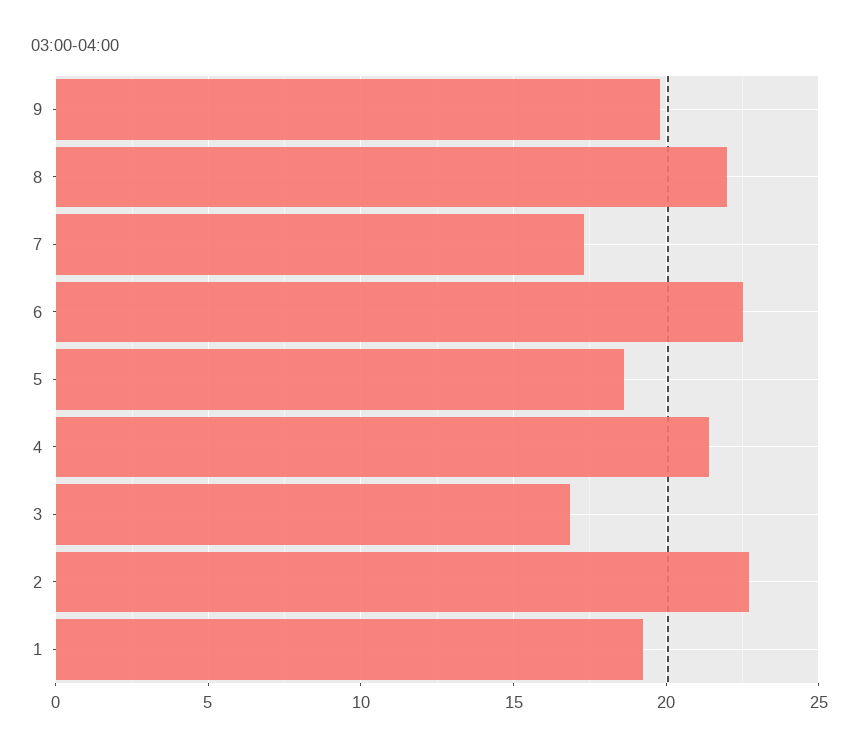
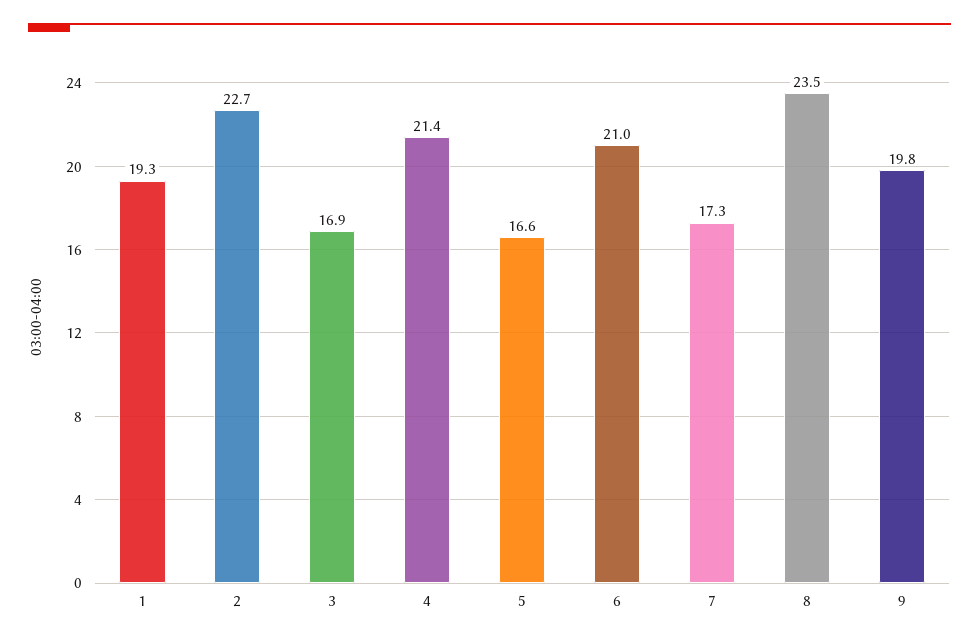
8: 22 -> 23.5
6: 22.5 -> 21
5: 18.5 -> 16.6

